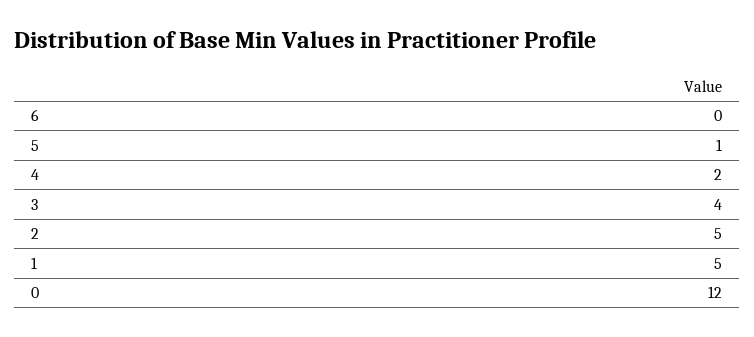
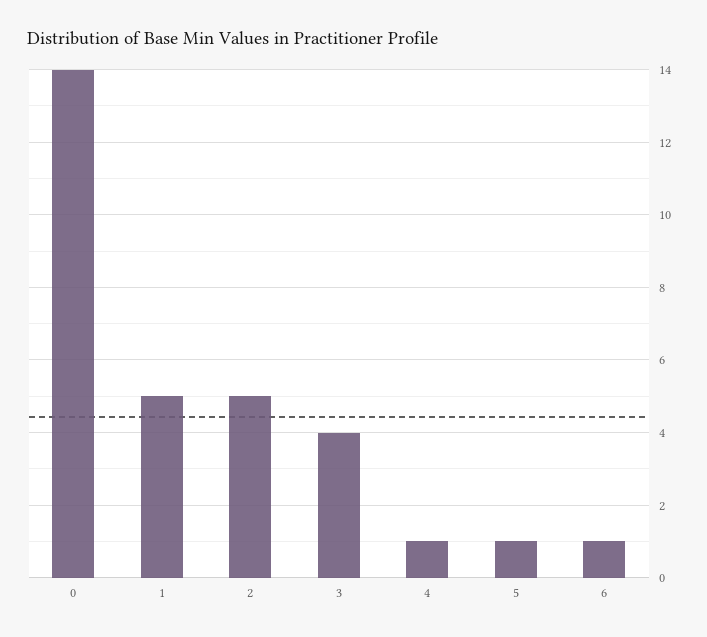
6: 0 -> 1
4: 2 -> 1
0: 12 -> 14

